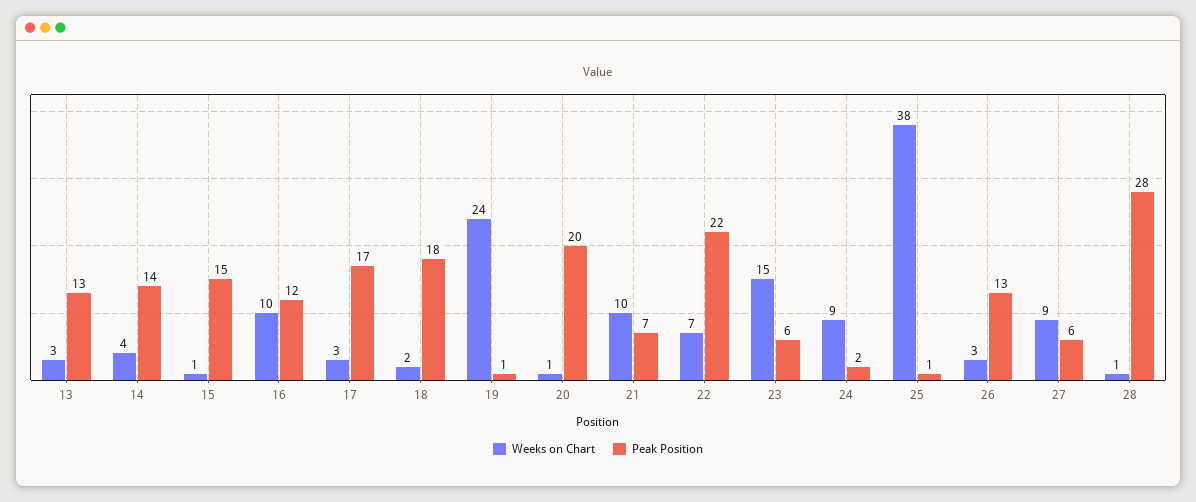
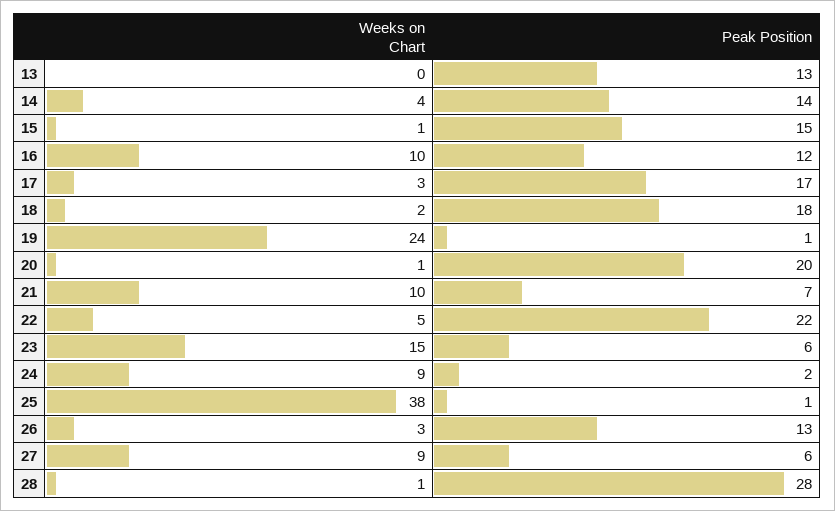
Weeks on Chart, 13: 3 -> 0
Weeks on Chart, 22: 7 -> 5

